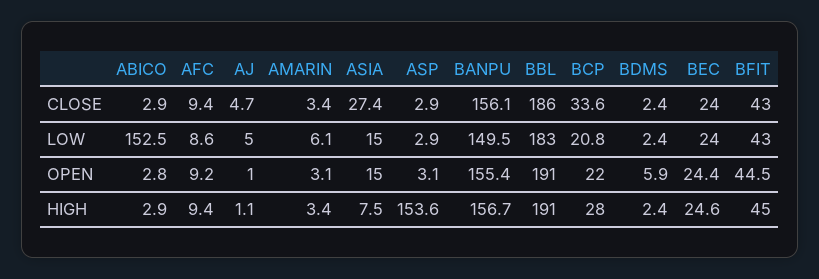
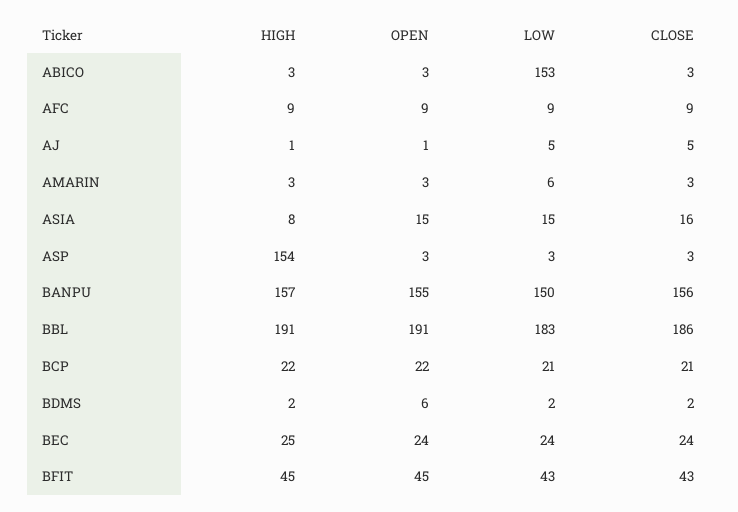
ASIA, CLOSE: 27.4 -> 16
BCP, CLOSE: 33.6 -> 21
BCP, HIGH: 28 -> 22

